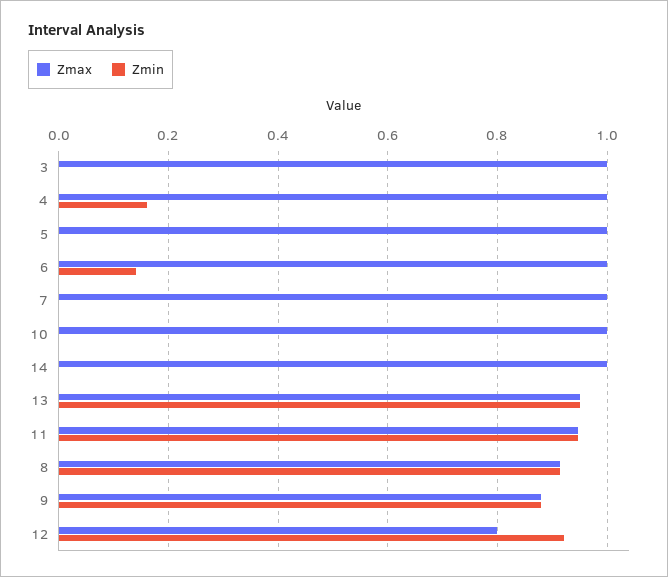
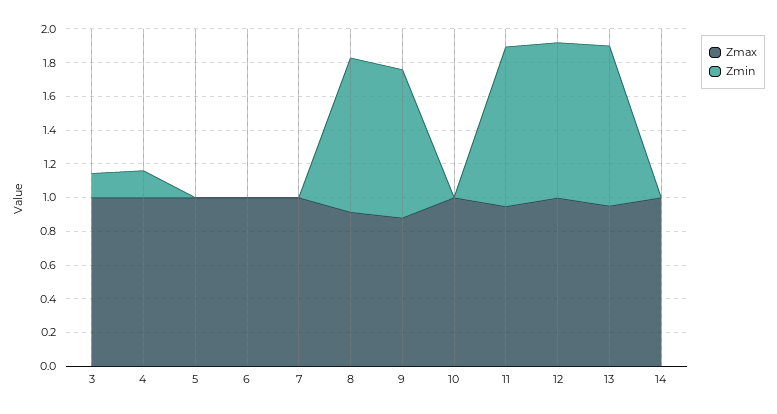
Zmin, 3: 0 -> 0.15
Zmin, 6: 0.14 -> 0
Zmax, 12: 0.8 -> 1

